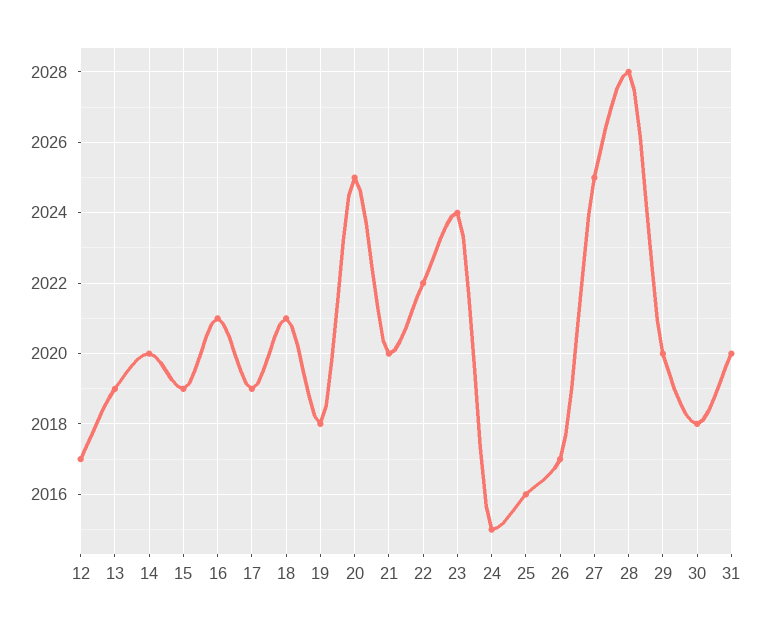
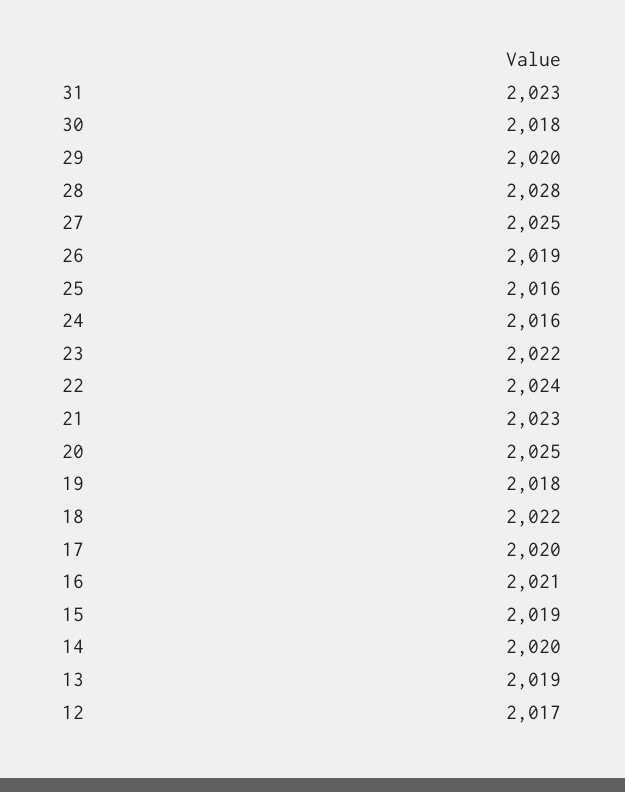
17: 2019 -> 2020
18: 2021 -> 2022
21: 2020 -> 2023
22: 2022 -> 2024
23: 2024 -> 2022
24: 2015 -> 2016
26: 2017 -> 2019
31: 2020 -> 2023

